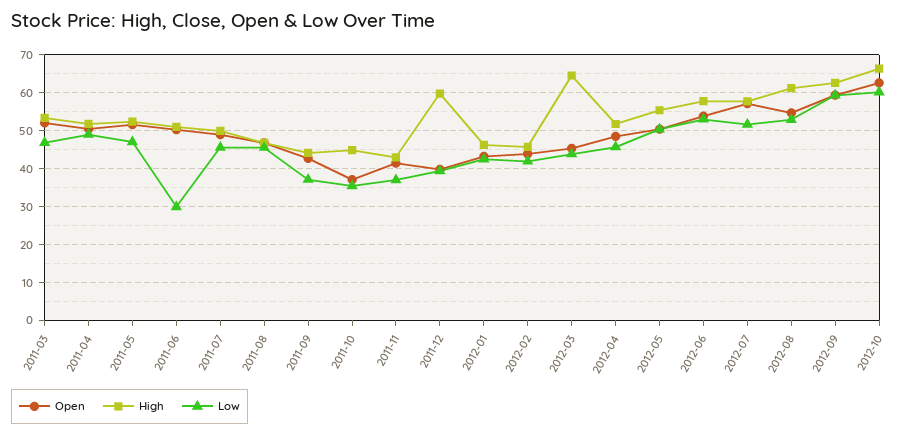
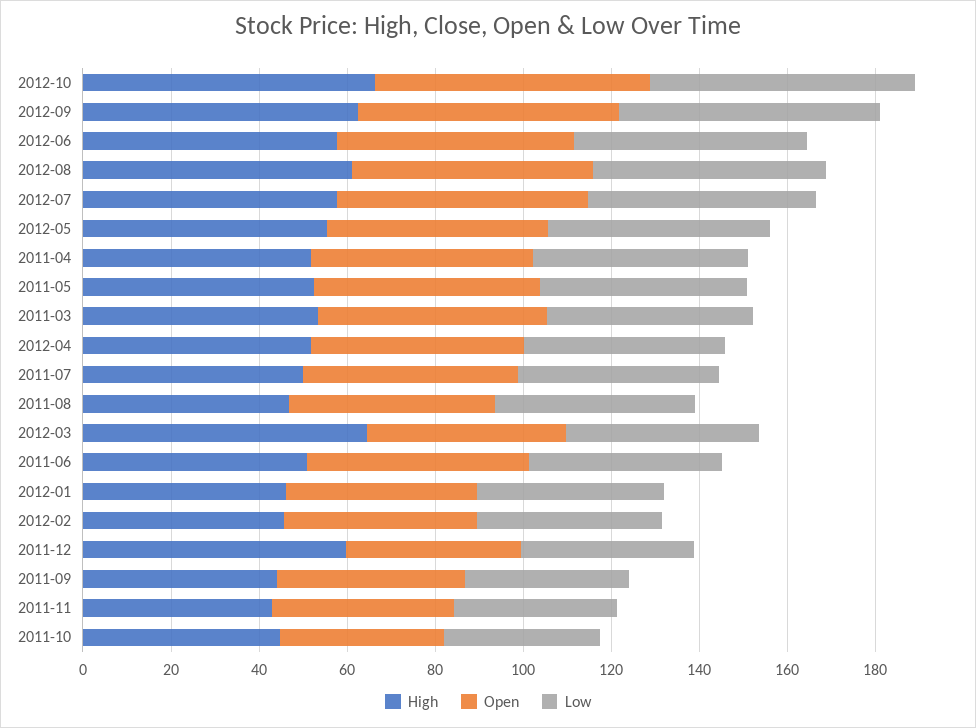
Low, 2011-06: 30 -> 45

